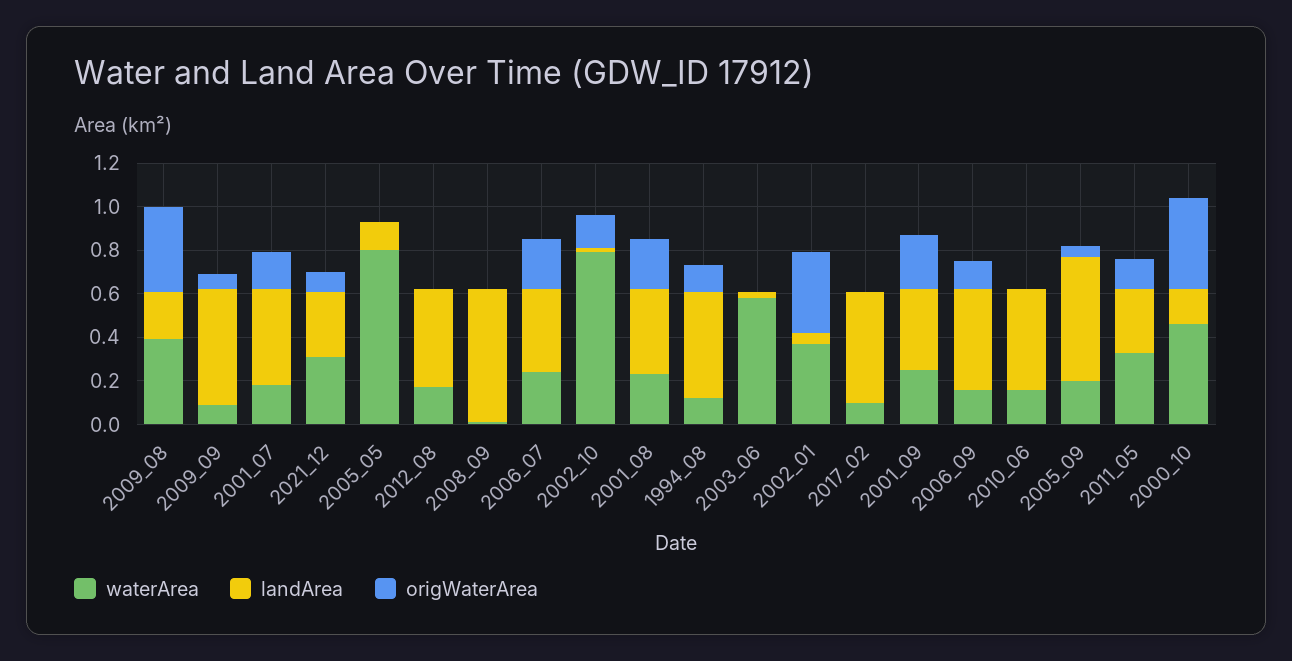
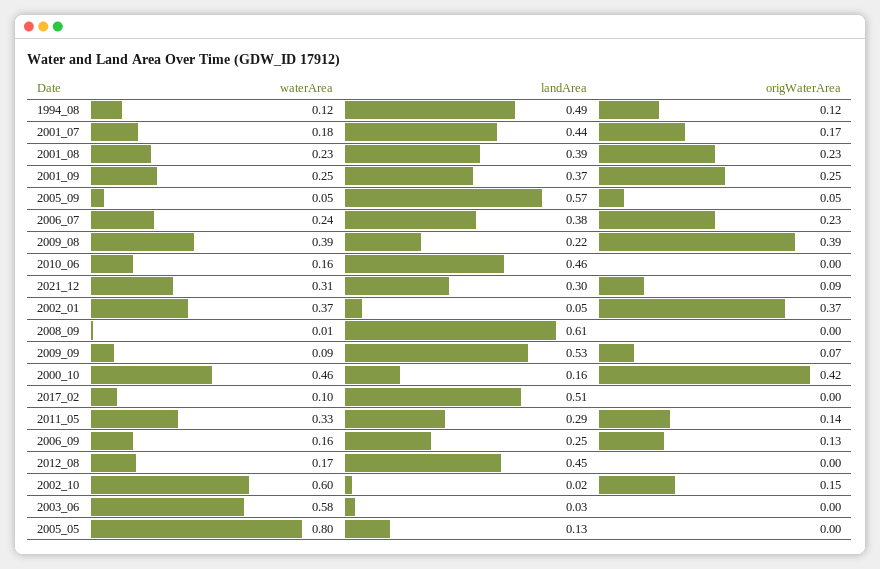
waterArea, 2002_10: 0.8 -> 0.6
landArea, 2006_09: 0.45 -> 0.25
waterArea, 2005_09: 0.2 -> 0.05

